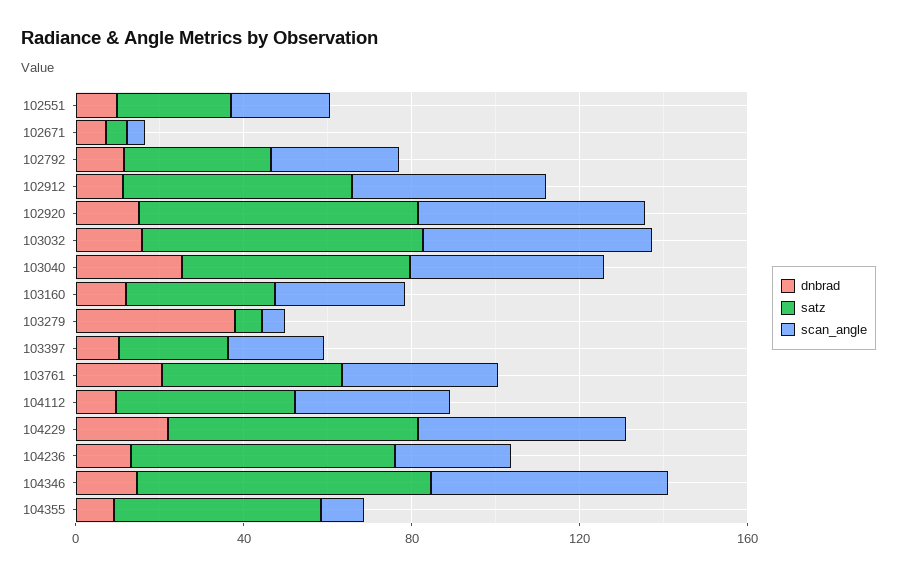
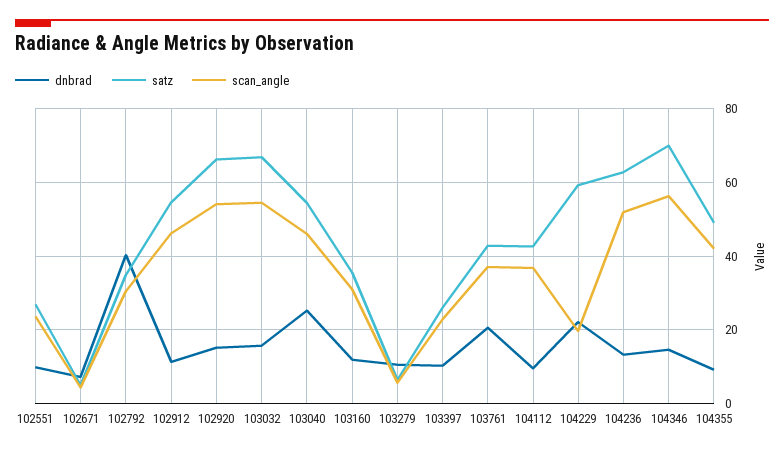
dnbrad, 102792: 10 -> 40
dnbrad, 103279: 40 -> 10
scan_angle, 104229: 50 -> 20
scan_angle, 104236: 30 -> 52
scan_angle, 104355: 10 -> 42

